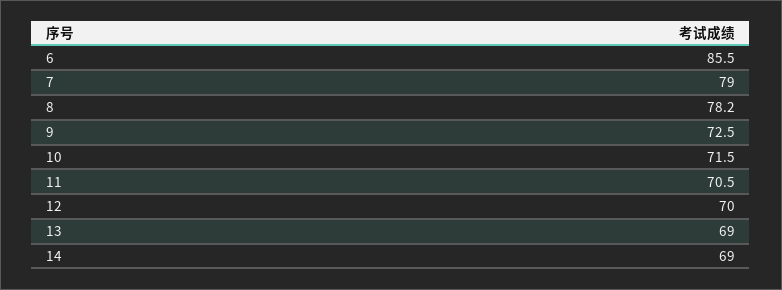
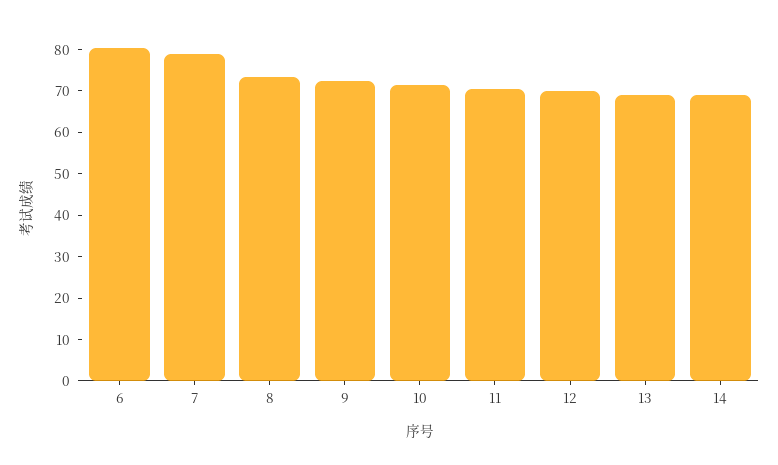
6: 85.5 -> 80
8: 78.2 -> 74

